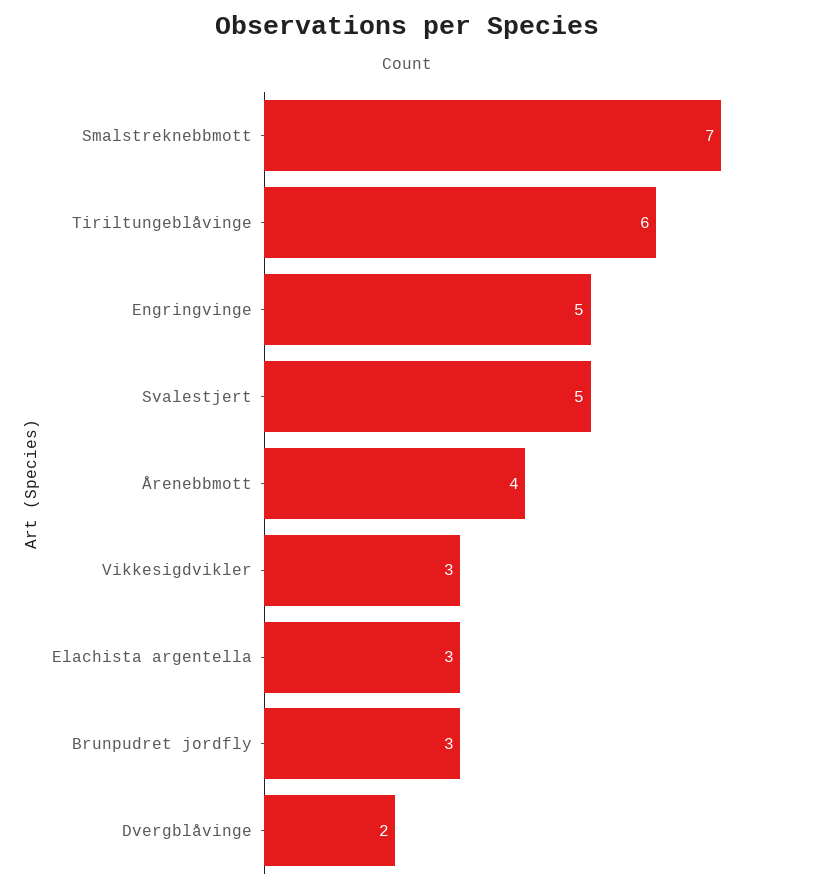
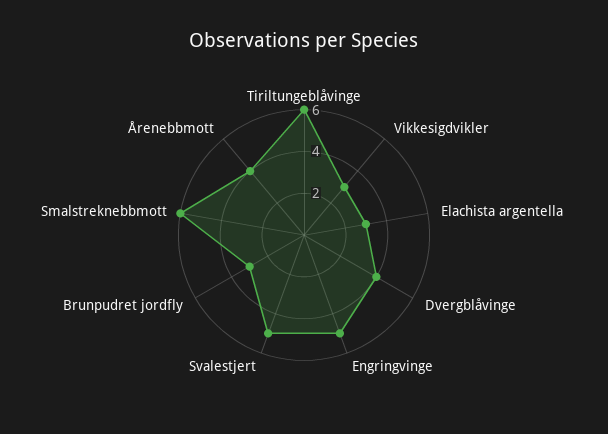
Smalstreknebbmott: 7 -> 6
Dvergblåvinge: 2 -> 4

